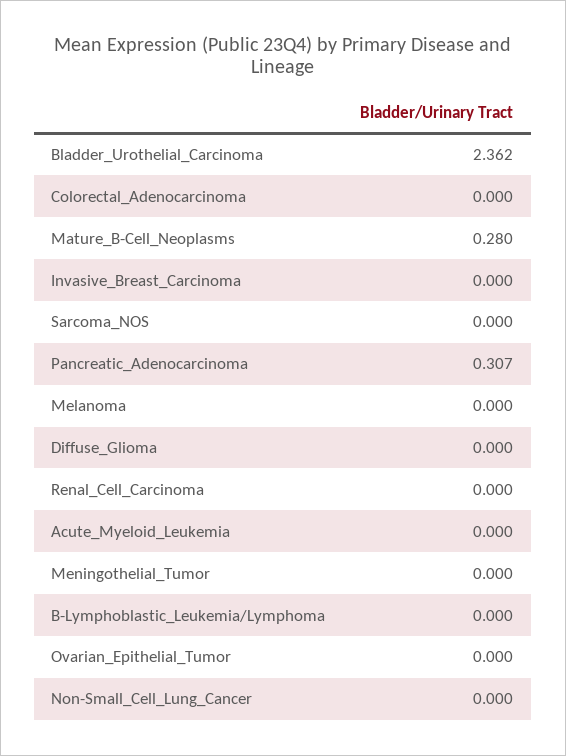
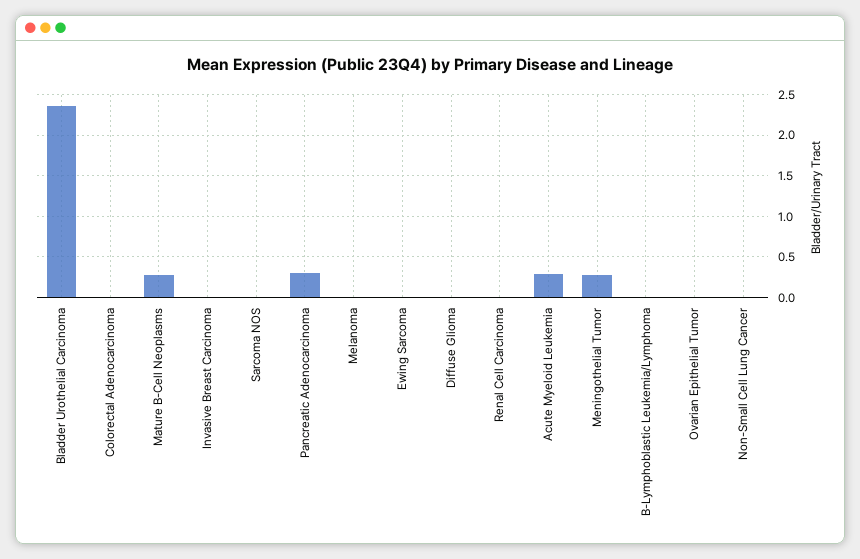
Acute_Myeloid_Leukemia: 0 -> 0.3
Meningothelial_Tumor: 0 -> 0.3
Ewing Sarcoma: none -> 0

